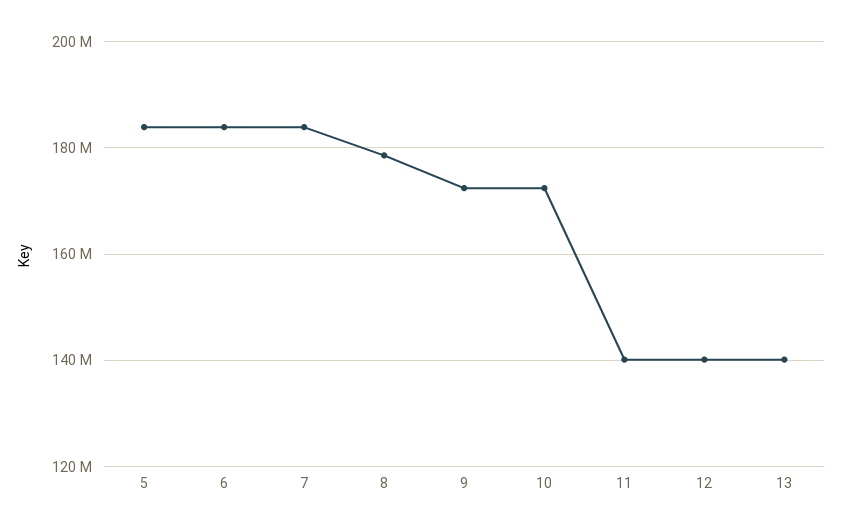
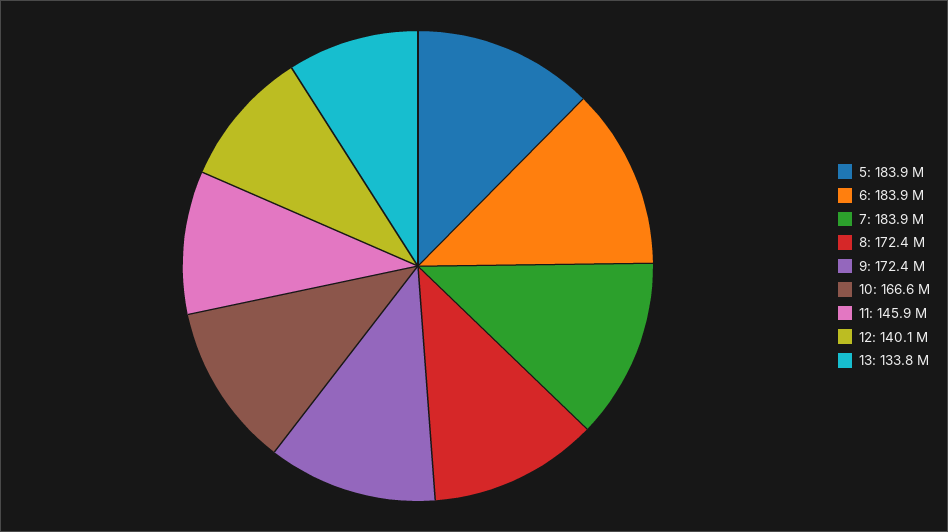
8: 178000000 -> 172400000
10: 172000000 -> 166600000
11: 140000000 -> 145900000
13: 140000000 -> 133800000

